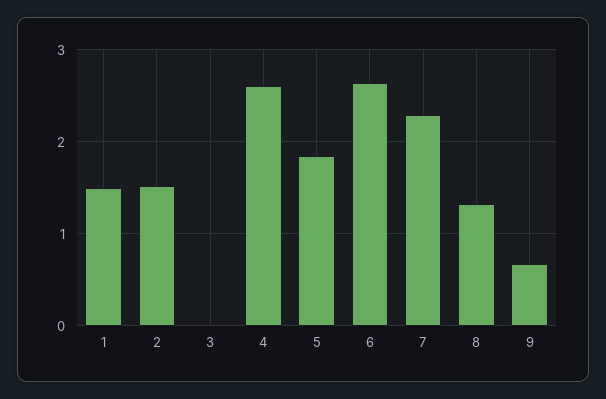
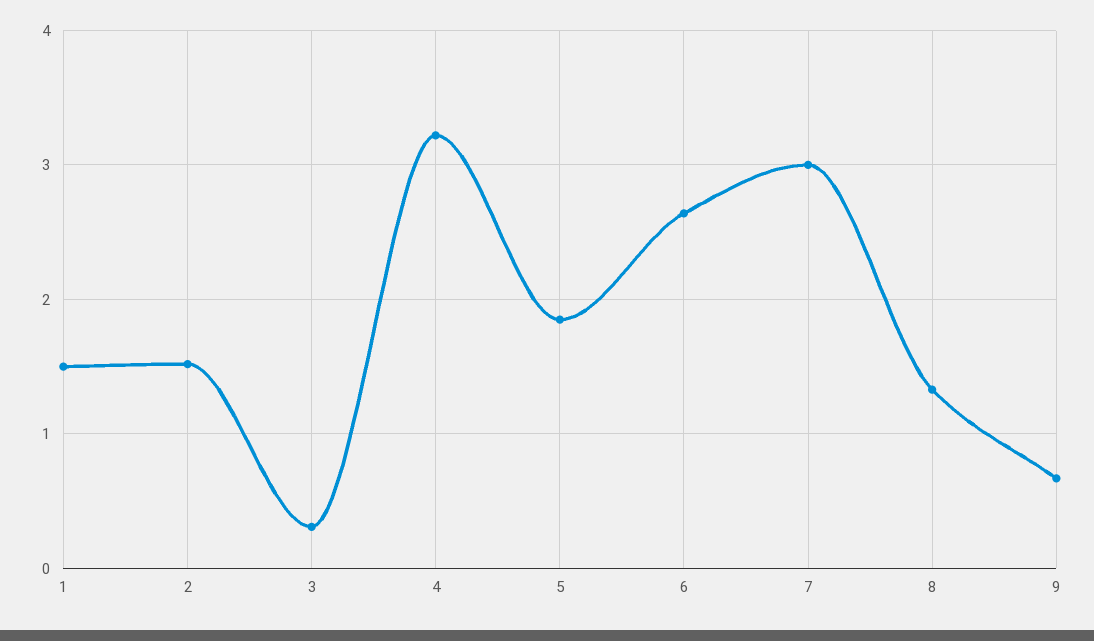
3: 0 -> 0.3
4: 2.6 -> 3.2
7: 2.3 -> 3

